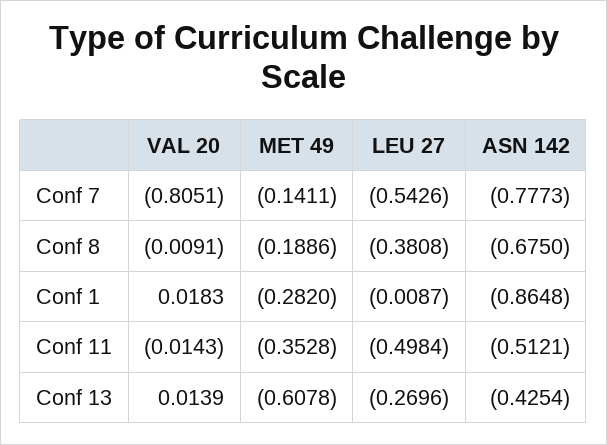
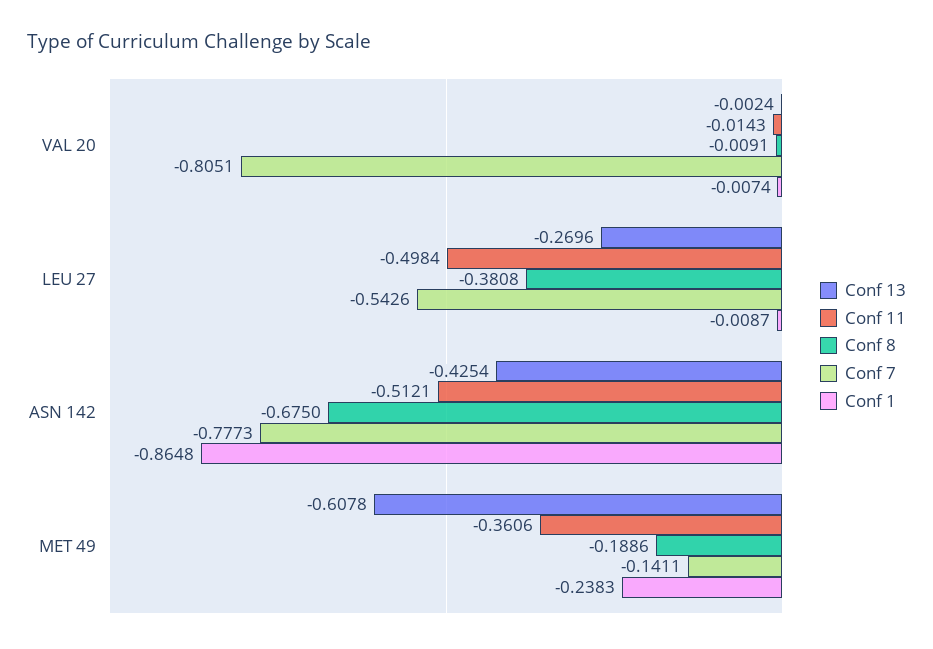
Conf 1, VAL 20: 0.0183 -> -0.0074
Conf 1, MET 49: -0.282 -> -0.2383
Conf 11, MET 49: -0.3528 -> -0.3606
Conf 13, VAL 20: 0.0139 -> -0.0024

